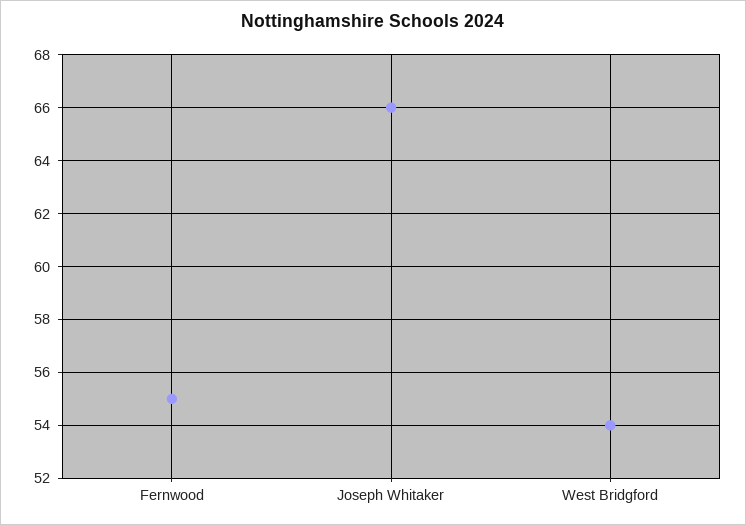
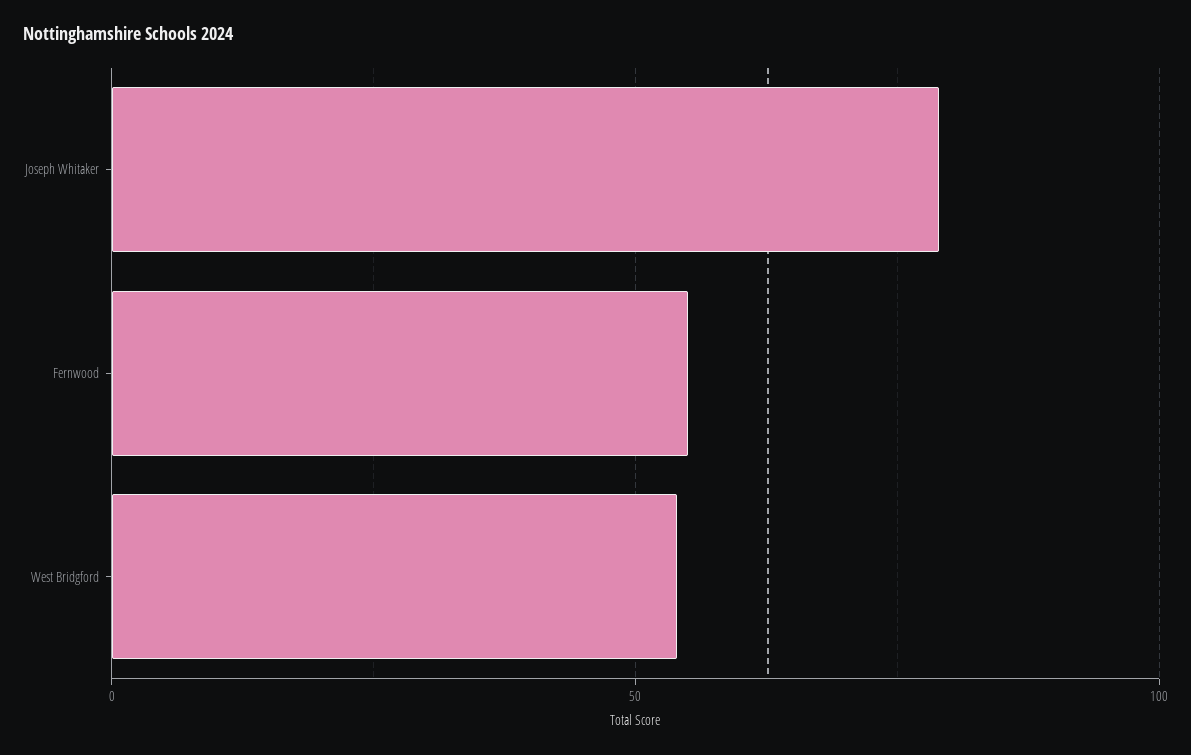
Joseph Whitaker: 66 -> 80

